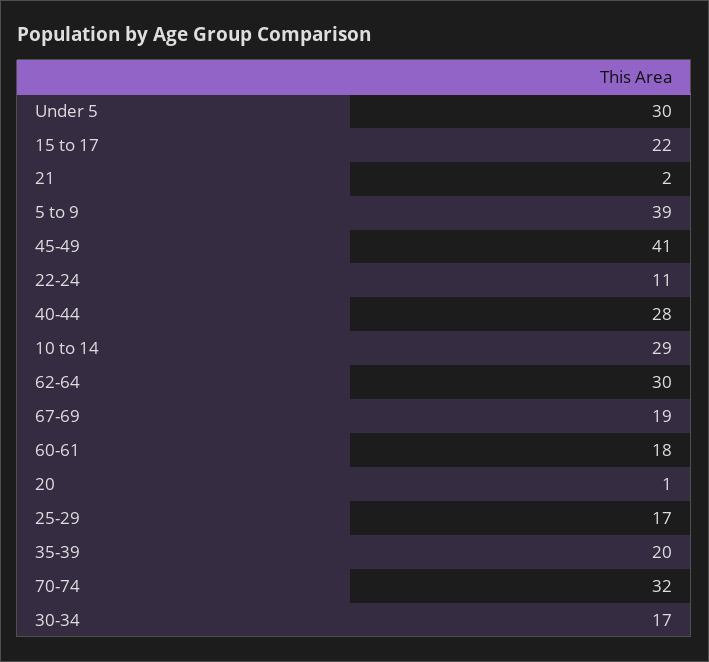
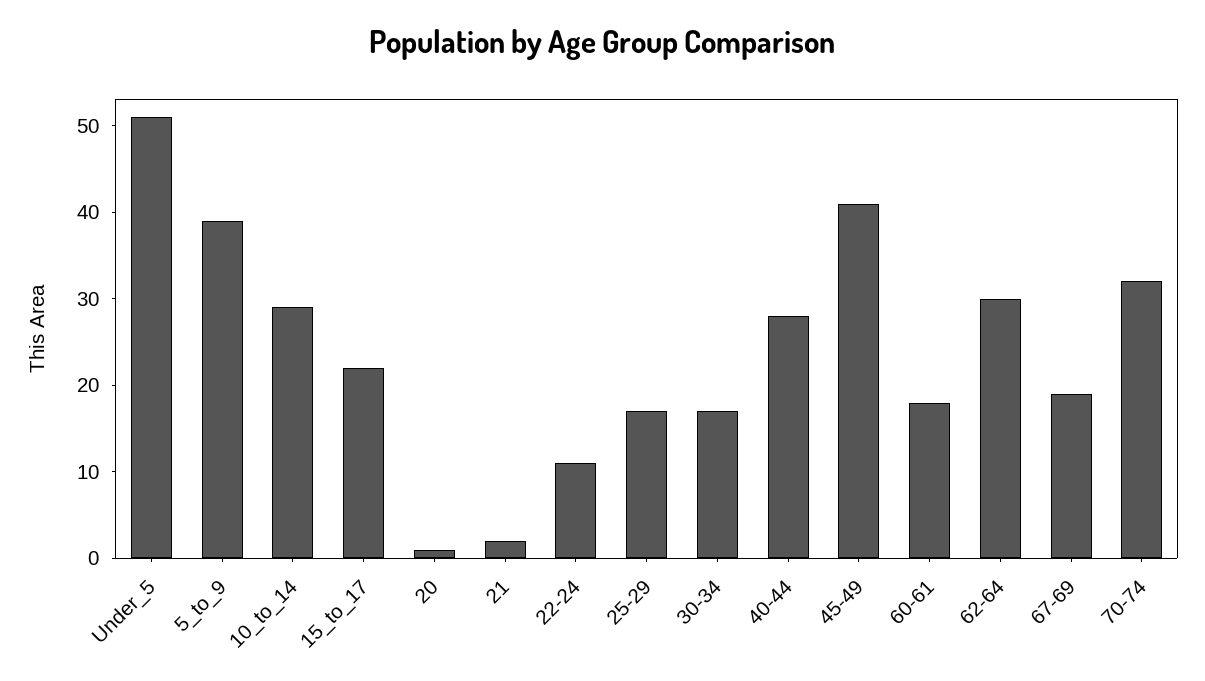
Under 5: 30 -> 51
35-39: 20 -> none

